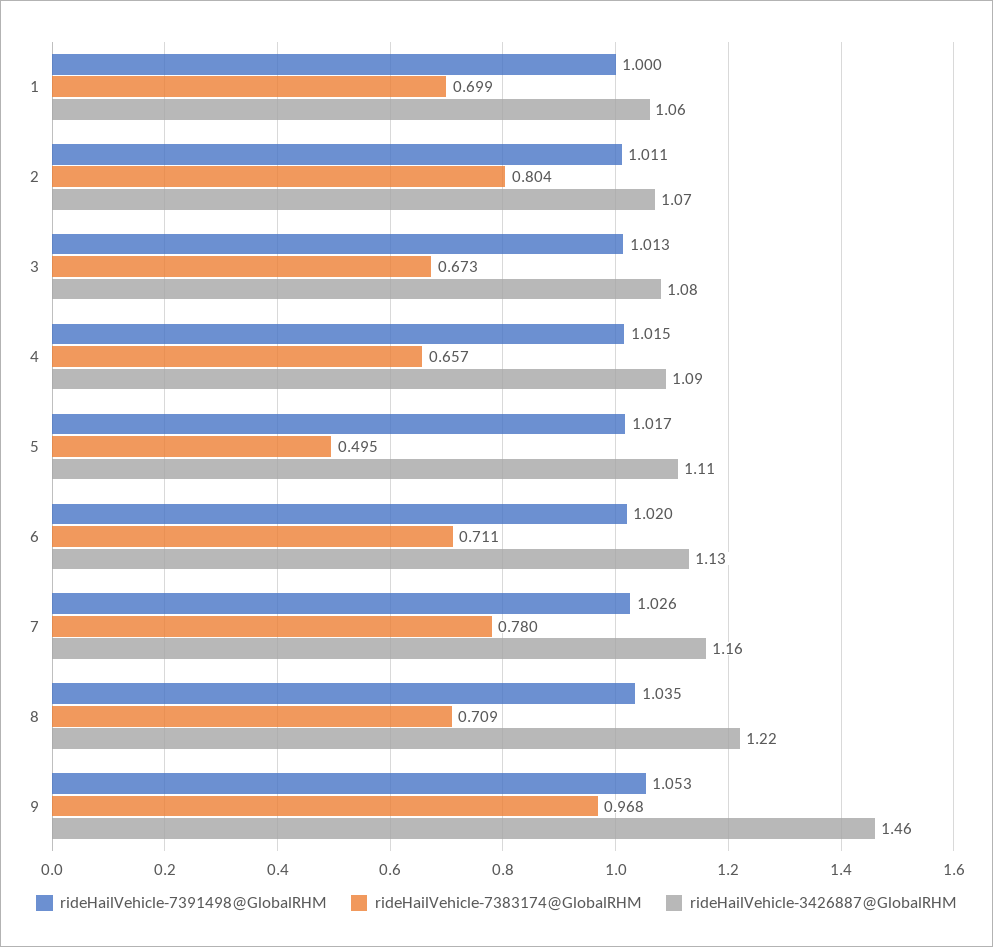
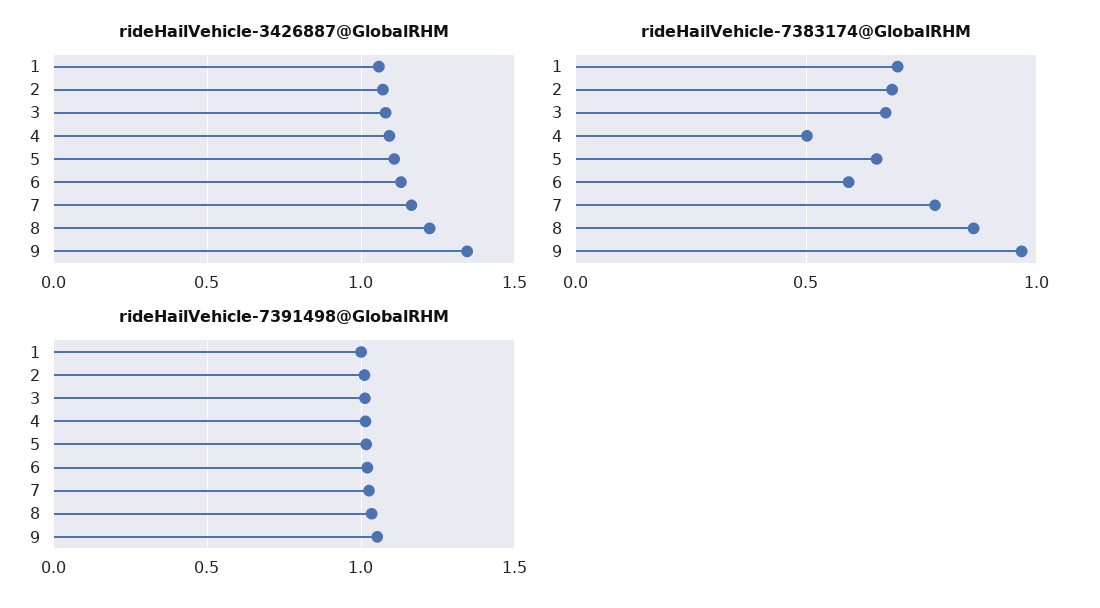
rideHailVehicle-7383174@GlobalRHM, 2: 0.804 -> 0.7
rideHailVehicle-7383174@GlobalRHM, 4: 0.657 -> 0.5
rideHailVehicle-7383174@GlobalRHM, 5: 0.495 -> 0.65
rideHailVehicle-7383174@GlobalRHM, 6: 0.711 -> 0.6
rideHailVehicle-7383174@GlobalRHM, 8: 0.709 -> 0.85
rideHailVehicle-3426887@GlobalRHM, 9: 1.46 -> 1.35

